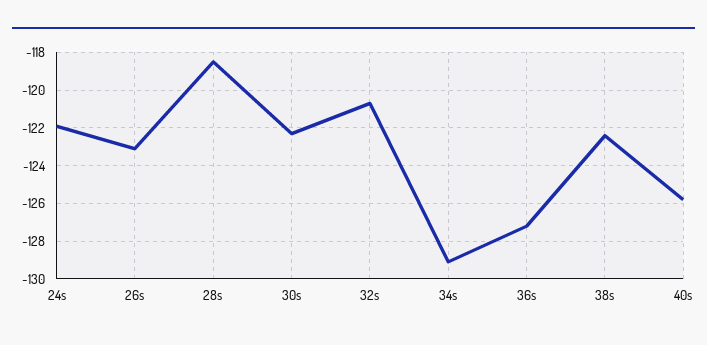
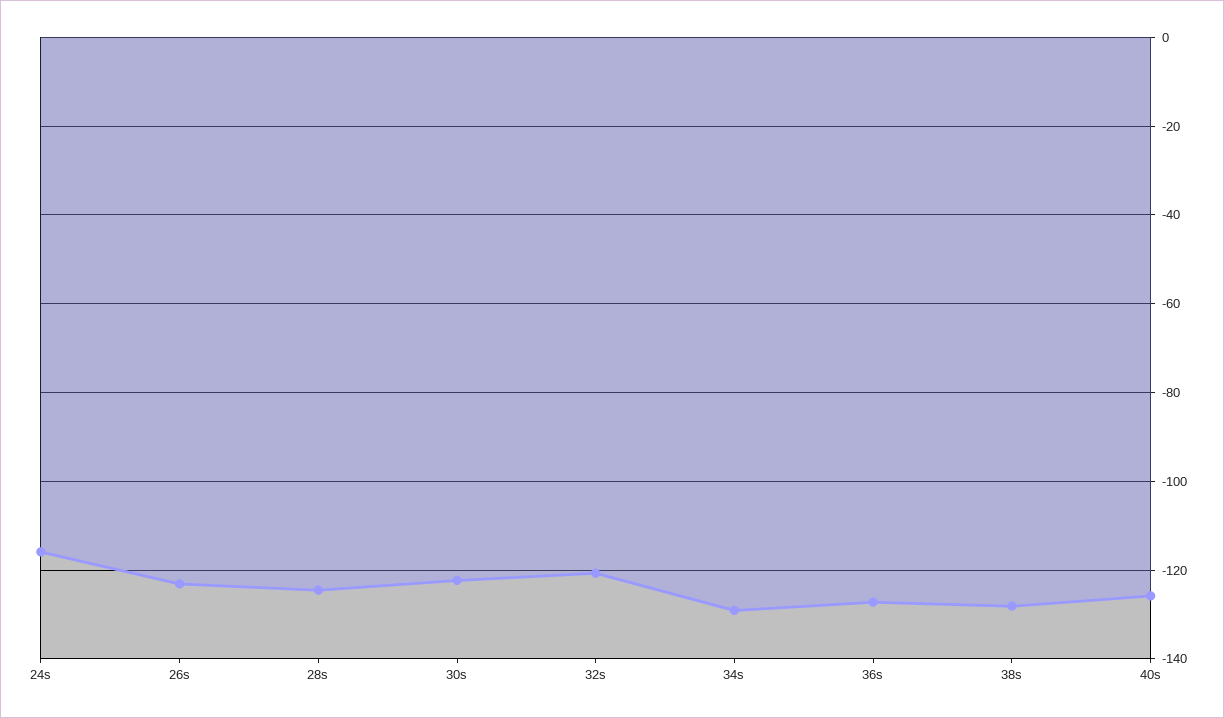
24s: -122 -> -116
28s: -118.5 -> -124
38s: -122.5 -> -128

